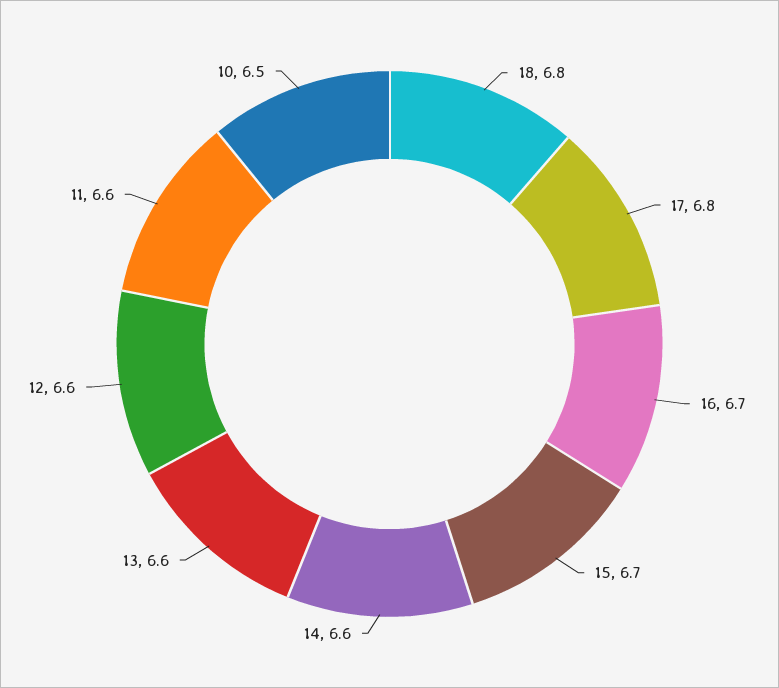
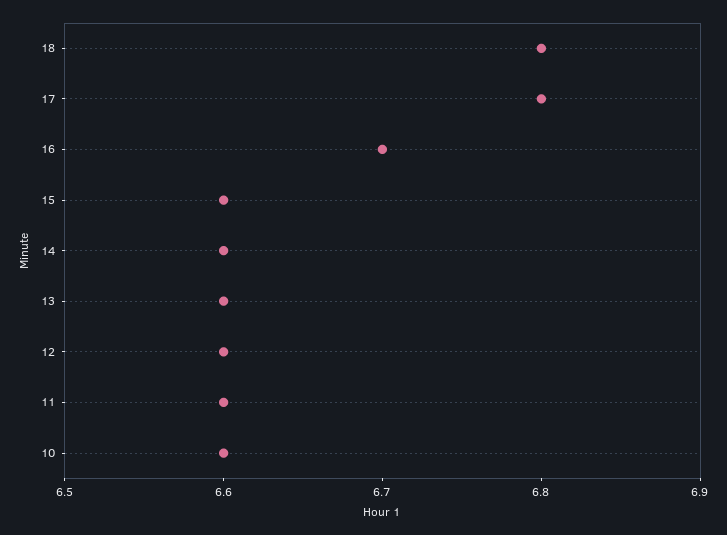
15: 6.7 -> 6.6
10: 6.5 -> 6.6

